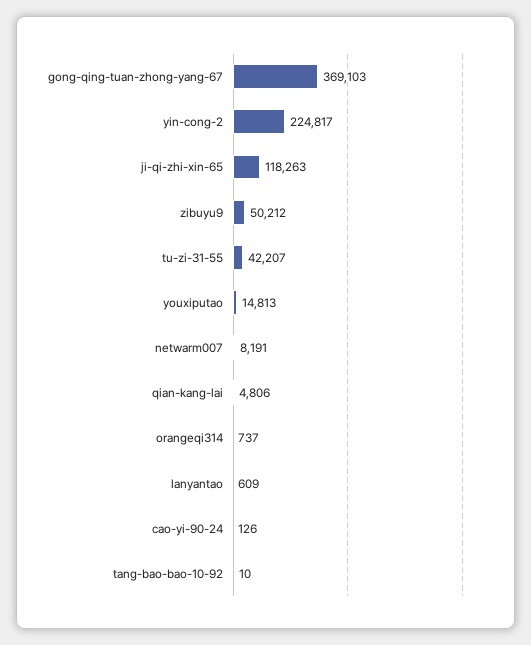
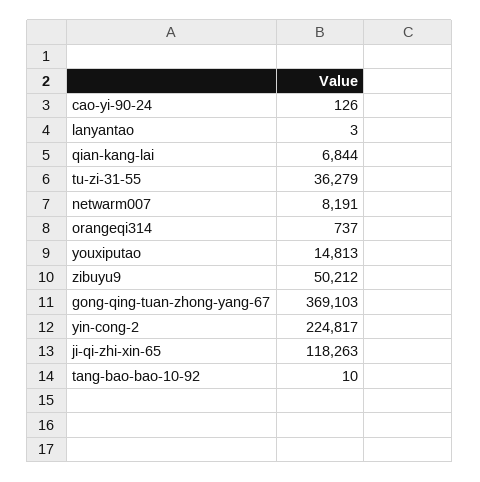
tu-zi-31-55: 42207 -> 36279
qian-kang-lai: 4806 -> 6844
lanyantao: 609 -> 3

